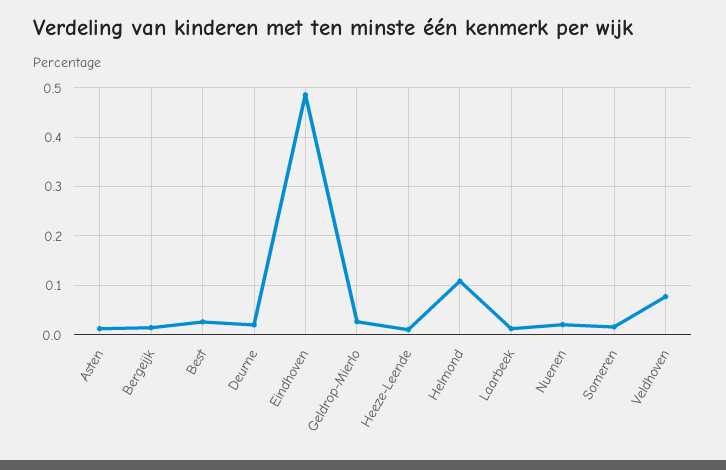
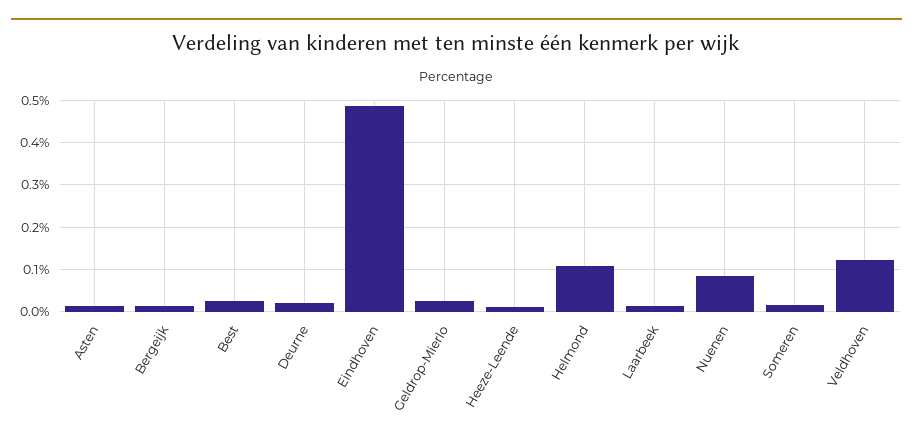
Nuenen: 0.02 -> 0.08
Veldhoven: 0.08 -> 0.12

